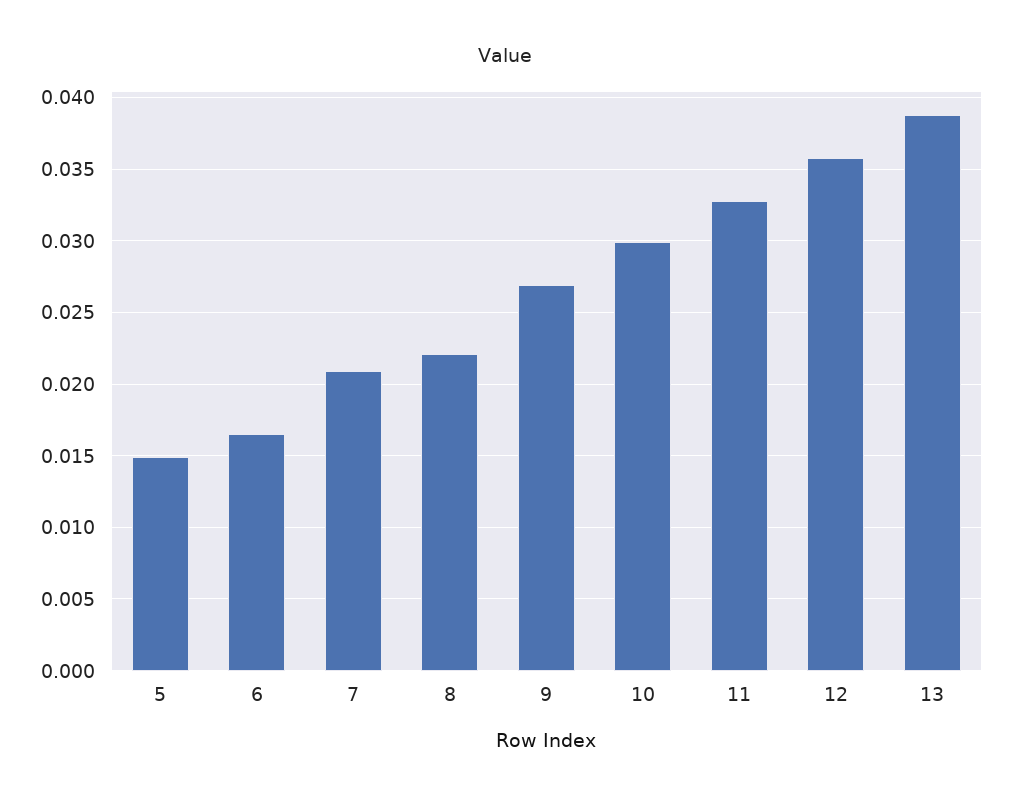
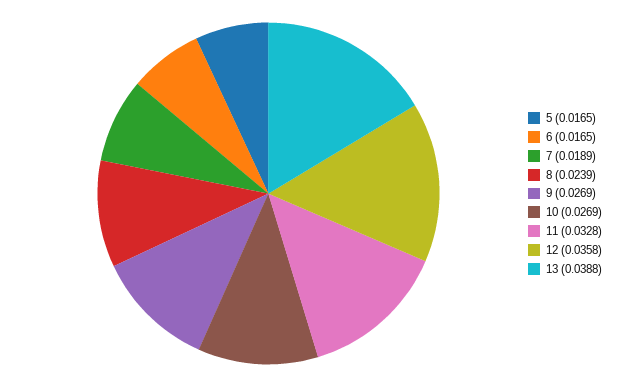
5: 0.015 -> 0.0165
7: 0.021 -> 0.0189
8: 0.022 -> 0.0239
10: 0.03 -> 0.0269

